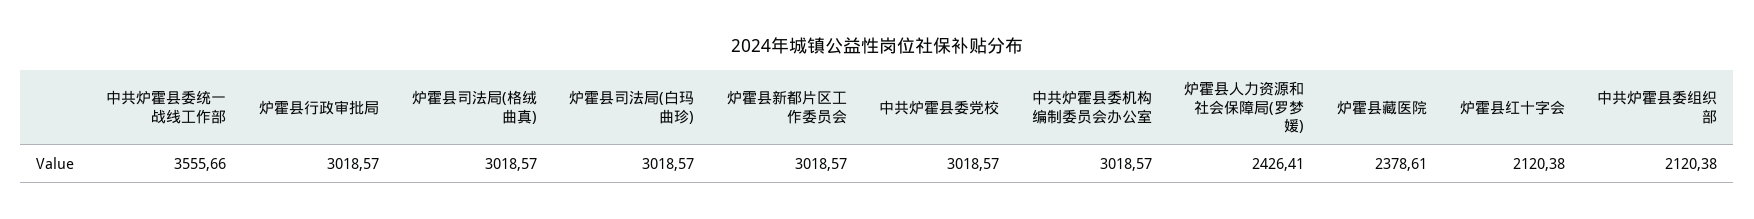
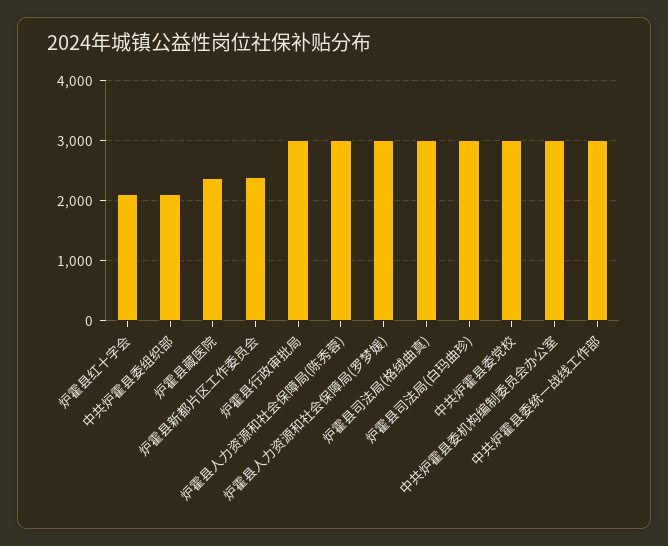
中共炉霍县委统一战线工作部: 3555.66 -> 3000
炉霍县新都片区工作委员会: 3018.57 -> 2400
炉霍县人力资源和社会保障局(罗梦媛): 2426.41 -> 3000
炉霍县人力资源和社会保障局(陈秀蓉): none -> 3000

